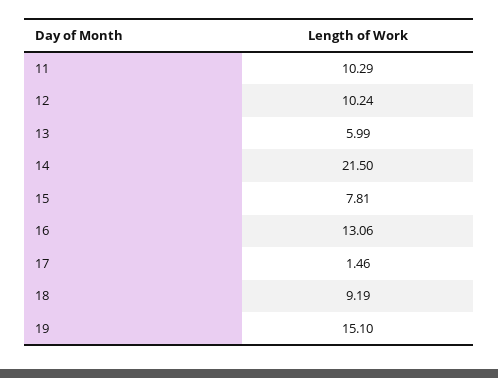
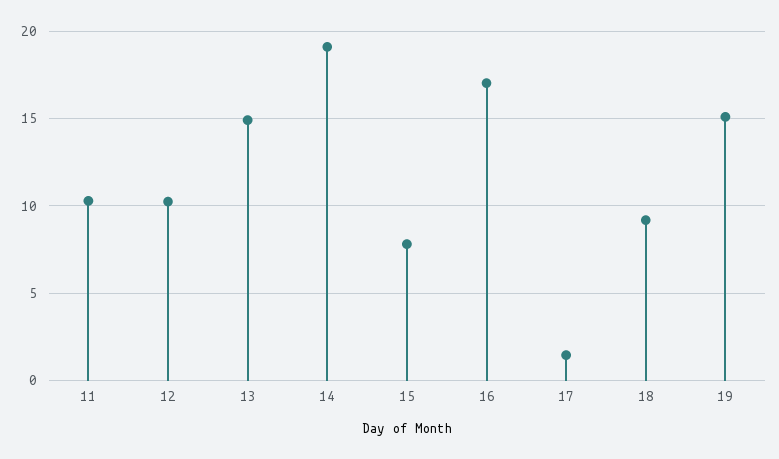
13: 5.99 -> 15
14: 21.5 -> 19
16: 13.06 -> 17

